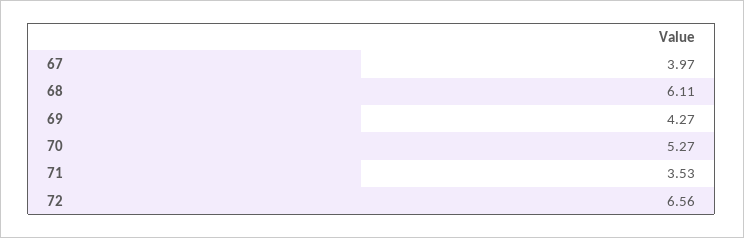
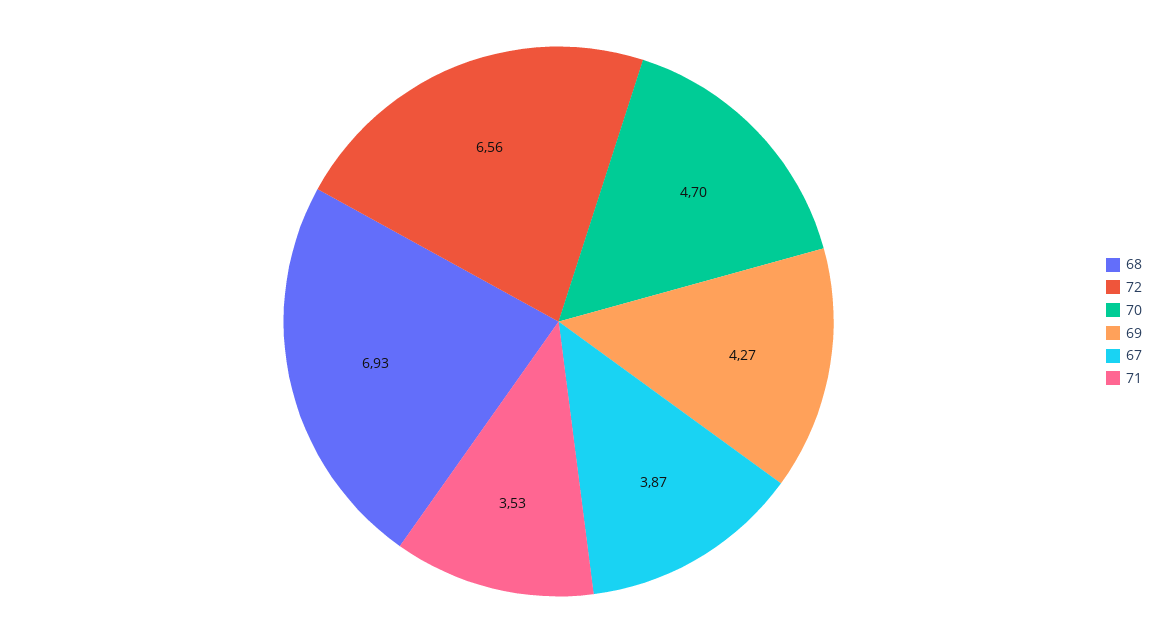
67: 3.97 -> 3.87
68: 6.11 -> 6.93
70: 5.27 -> 4.7

